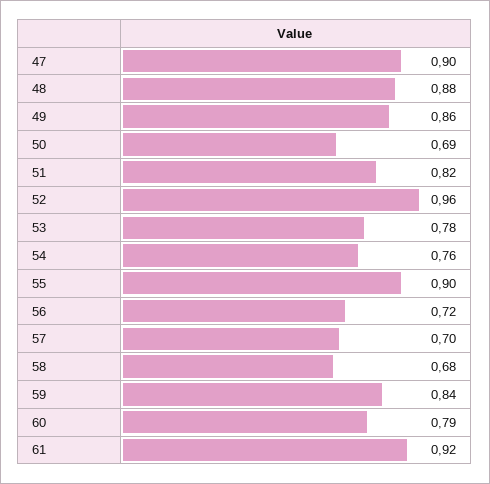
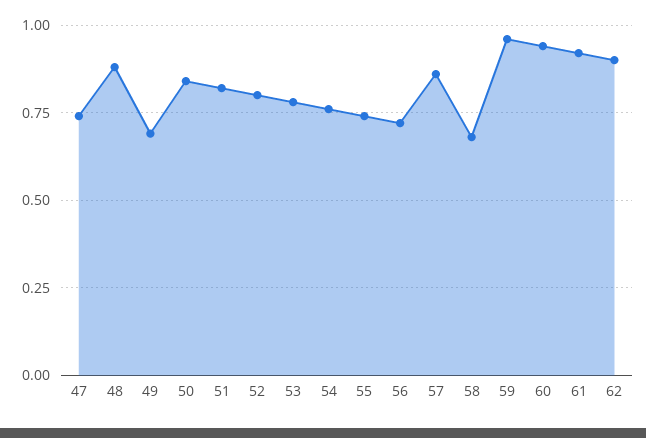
47: 0.9 -> 0.75
49: 0.86 -> 0.7
50: 0.69 -> 0.85
52: 0.96 -> 0.8
55: 0.9 -> 0.75
57: 0.7 -> 0.85
59: 0.84 -> 0.95
60: 0.79 -> 0.95
62: none -> 0.9

